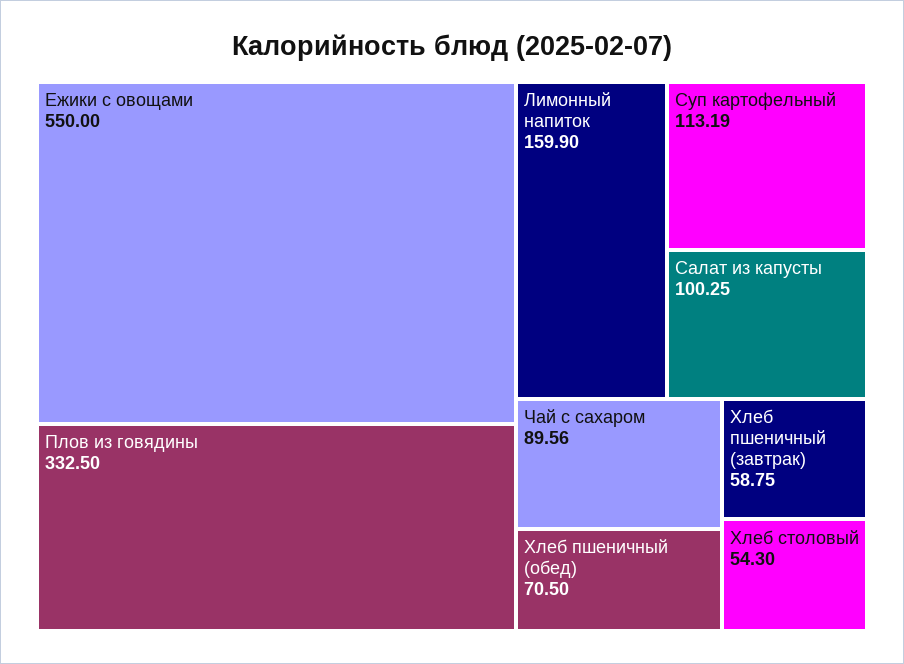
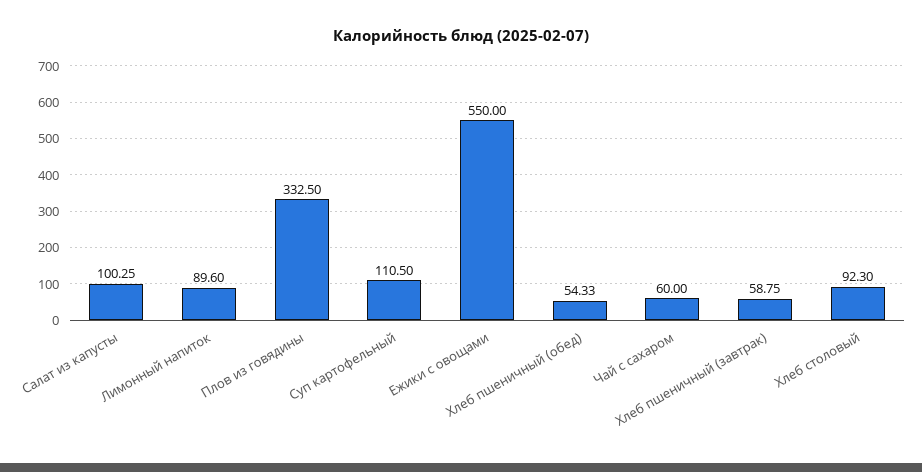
Лимонный напиток: 159.9 -> 89.6
Суп картофельный: 113.19 -> 110.5
Чай с сахаром: 89.56 -> 60
Хлеб пшеничный (обед): 70.5 -> 54.33
Хлеб столовый: 54.3 -> 92.3

